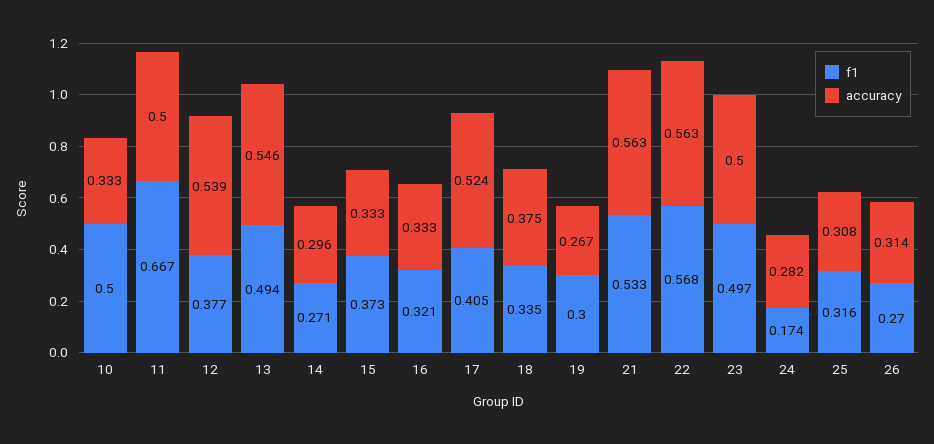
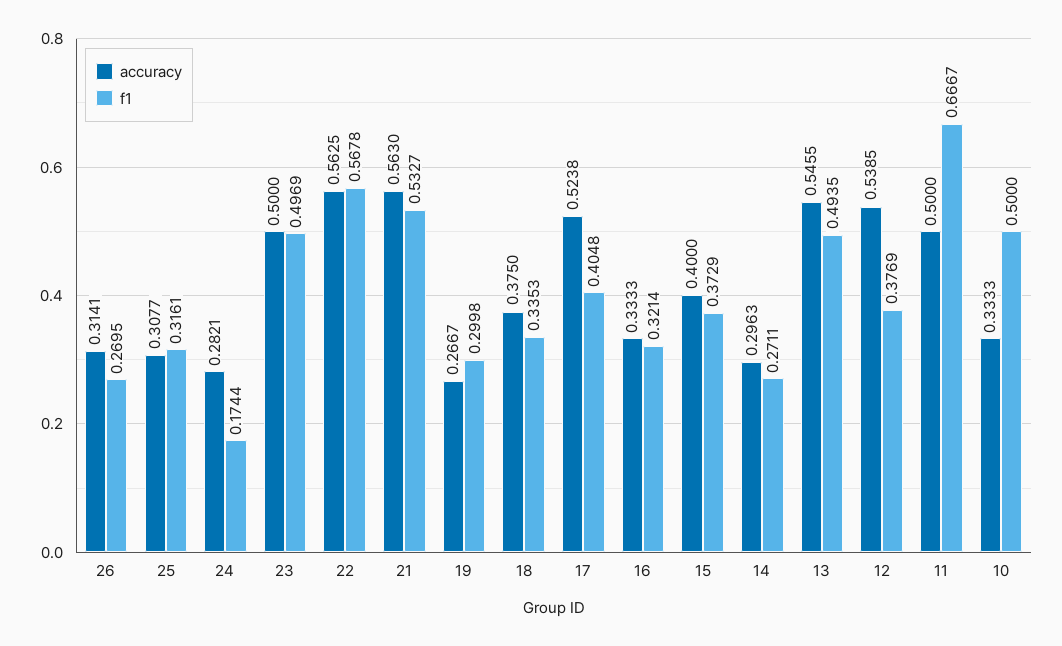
accuracy, 15: 0.333 -> 0.4

